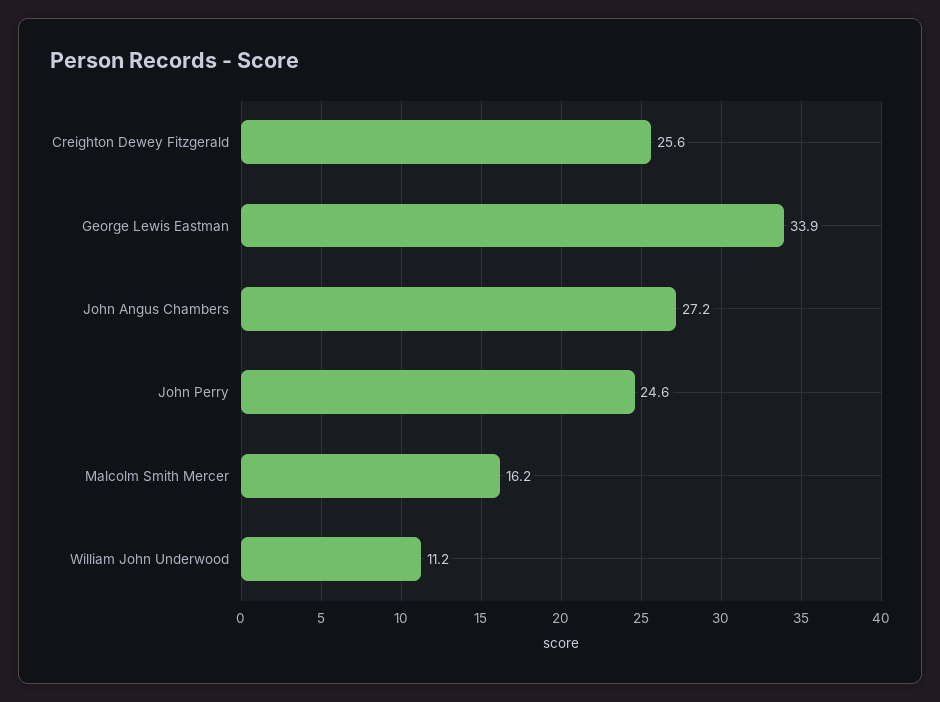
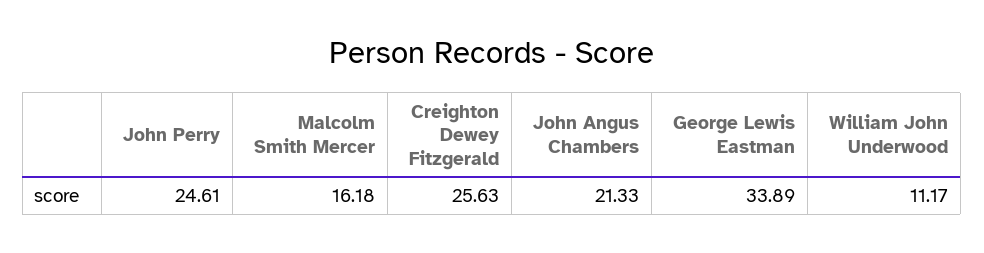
John Angus Chambers: 27.2 -> 21.33

